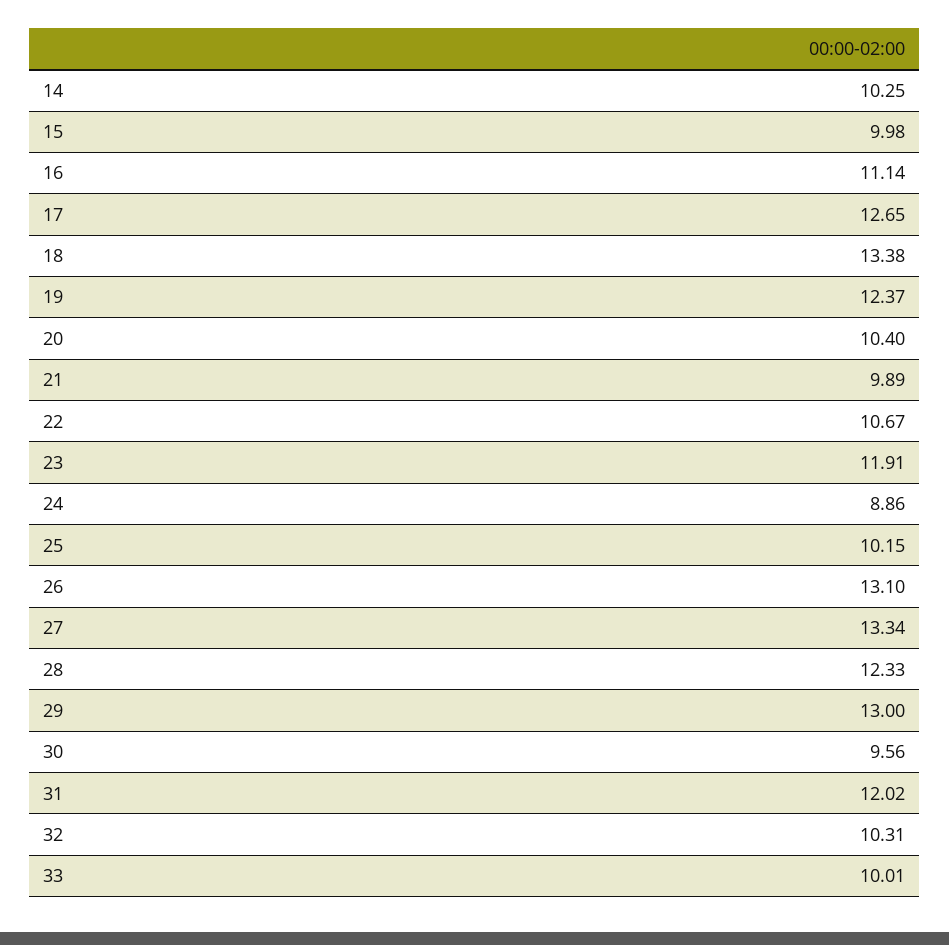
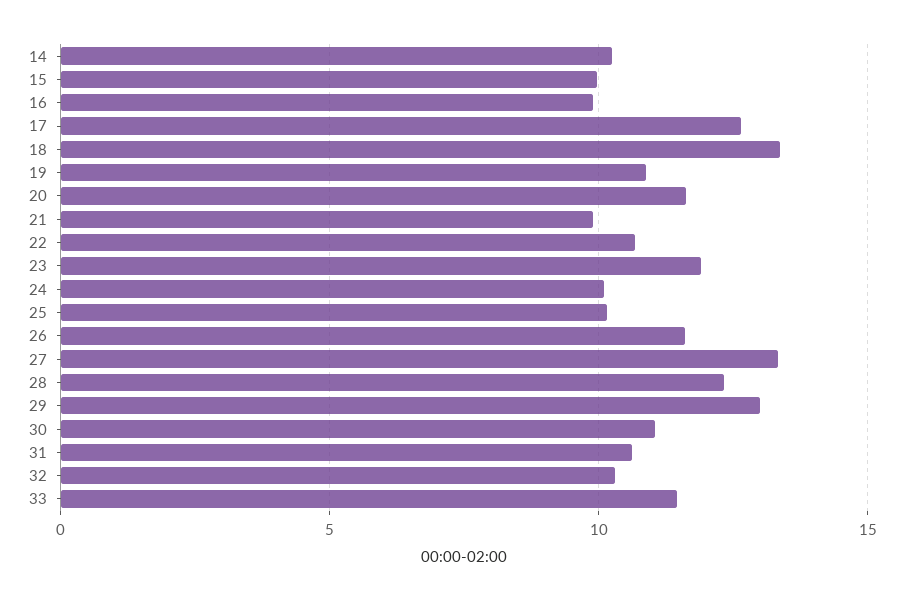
16: 11.14 -> 10
19: 12.37 -> 11
20: 10.4 -> 11.5
24: 8.86 -> 10
26: 13.1 -> 11.5
30: 9.56 -> 11
31: 12.02 -> 10.5
33: 10.01 -> 11.5

